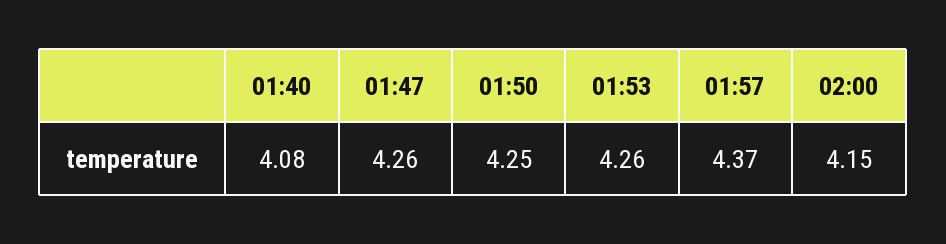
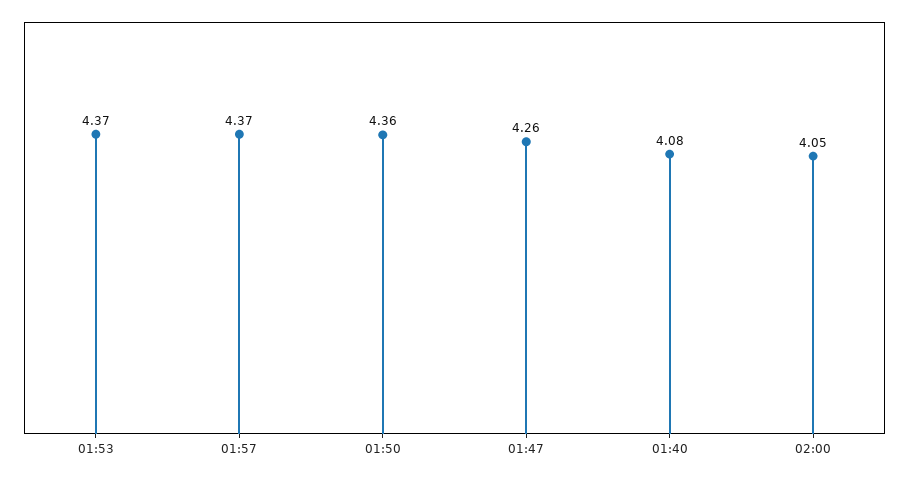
01:50: 4.25 -> 4.36
01:53: 4.26 -> 4.37
02:00: 4.15 -> 4.05

